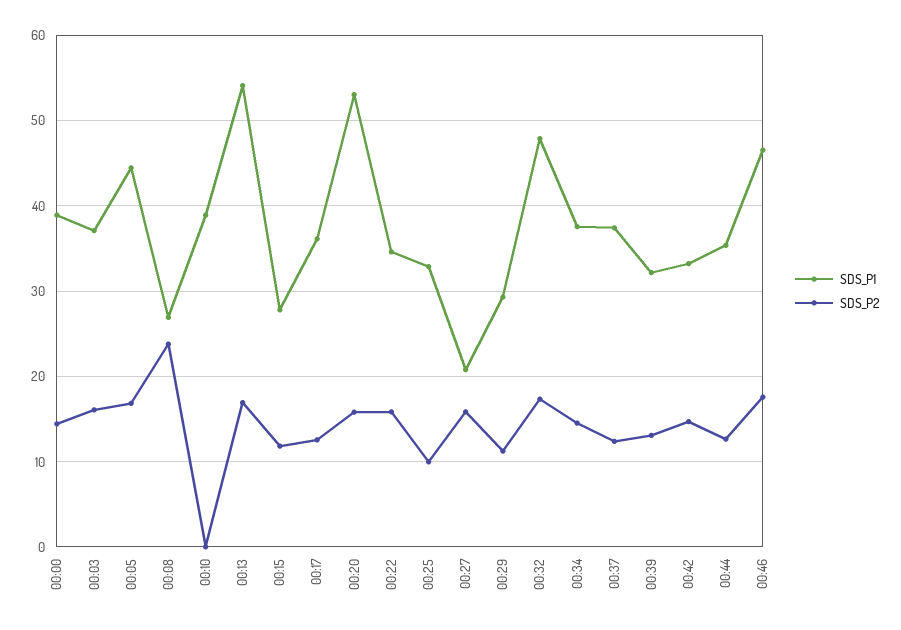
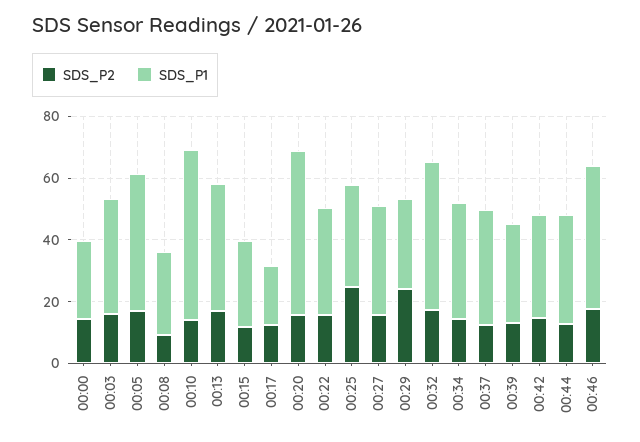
SDS_P1, 00:00: 39 -> 25
SDS_P2, 00:08: 24 -> 10
SDS_P1, 00:10: 39 -> 55
SDS_P2, 00:10: 0 -> 15
SDS_P1, 00:13: 54 -> 40
SDS_P1, 00:17: 36 -> 20
SDS_P2, 00:25: 10 -> 25
SDS_P1, 00:27: 21 -> 35
SDS_P2, 00:29: 11 -> 25

